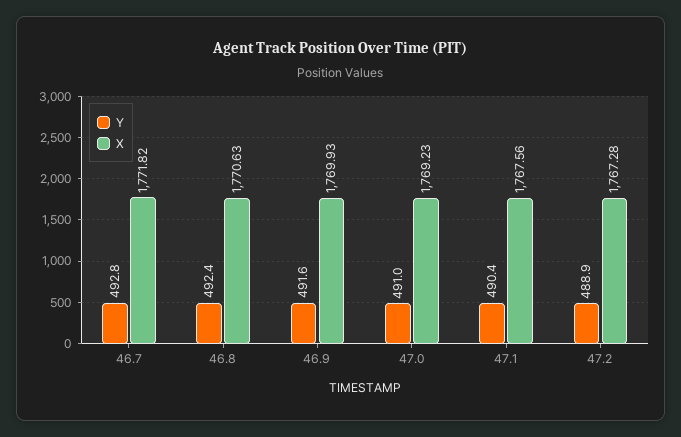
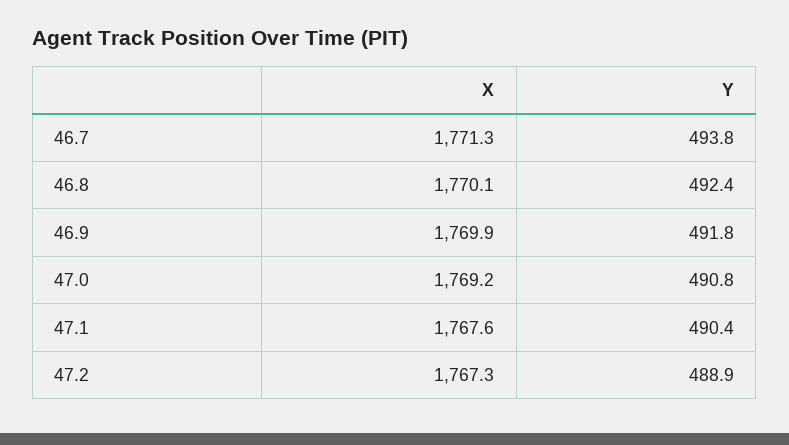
Y, 46.7: 492.8 -> 493.8
X, 46.7: 1771.82 -> 1771.3
X, 46.8: 1770.63 -> 1770.1
Y, 46.9: 491.6 -> 491.8
Y, 47.0: 491 -> 490.8

